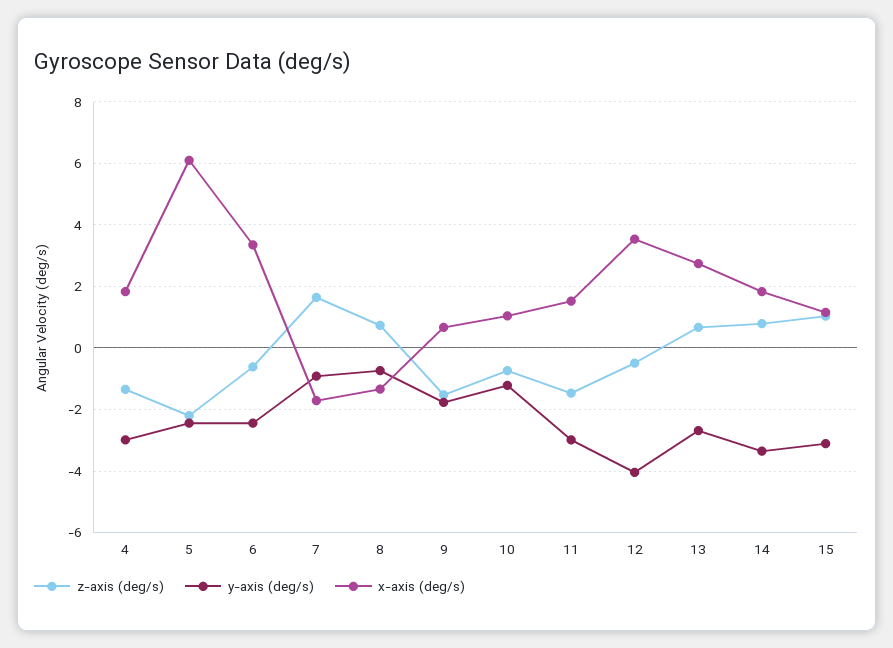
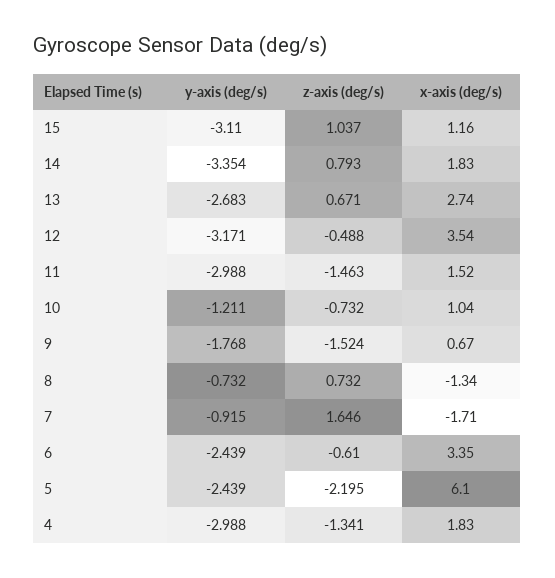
y-axis (deg/s), 12: -4 -> -3.171

